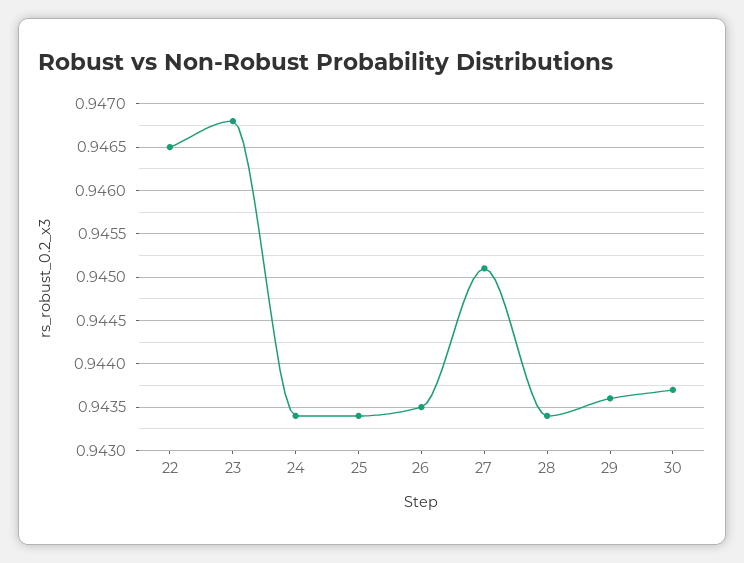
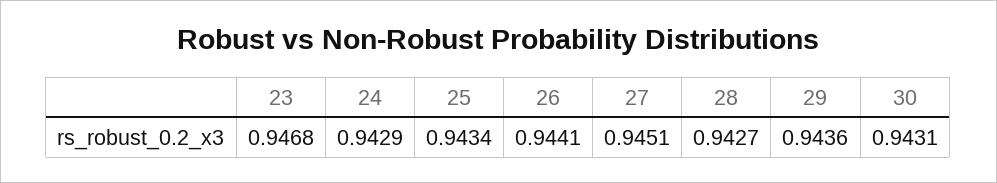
22: 0.9465 -> none
24: 0.9434 -> 0.9429
26: 0.9435 -> 0.9441
28: 0.9434 -> 0.9427
30: 0.9437 -> 0.9431

